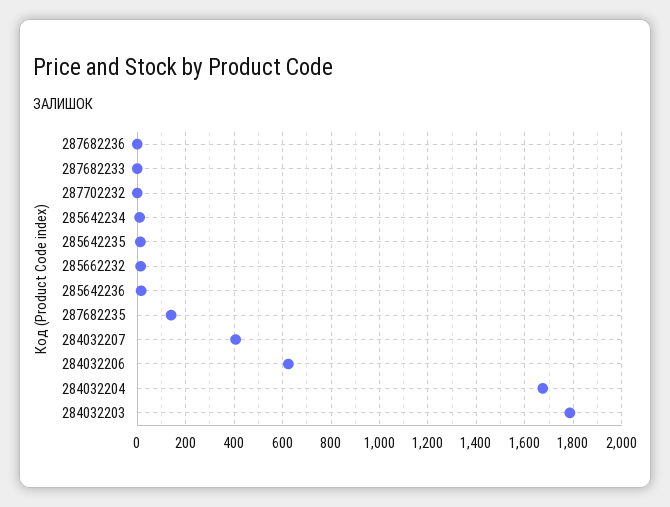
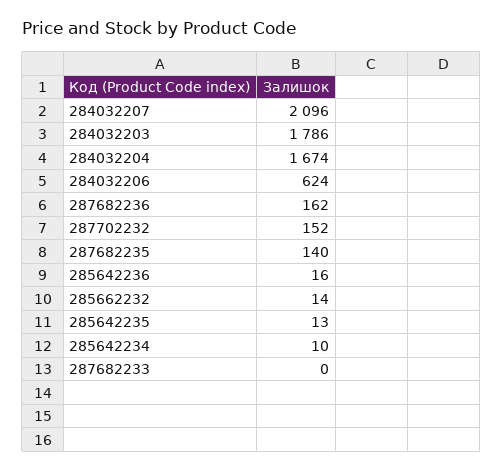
287682236: 0 -> 162
287702232: 0 -> 152
284032207: 400 -> 2096

